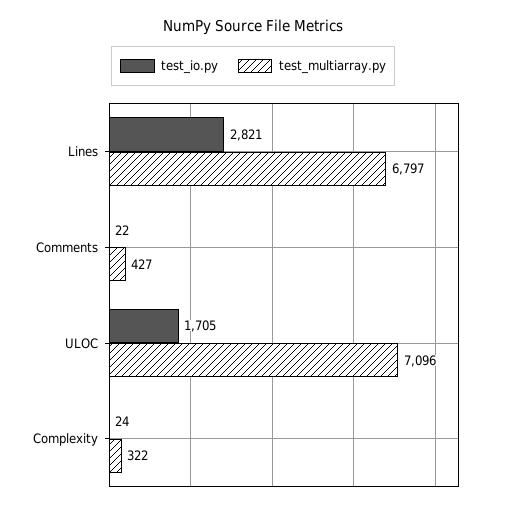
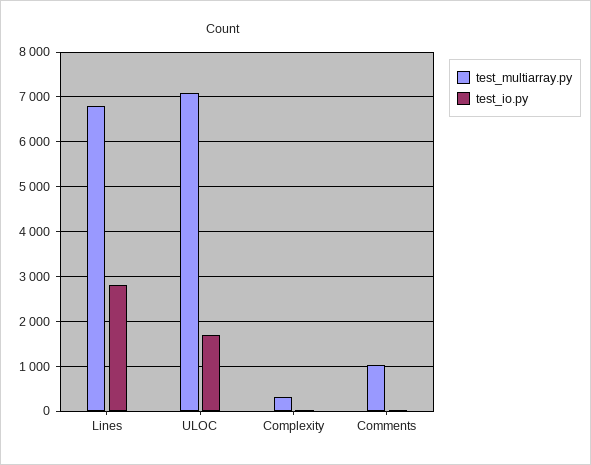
test_multiarray.py, Comments: 427 -> 1000

